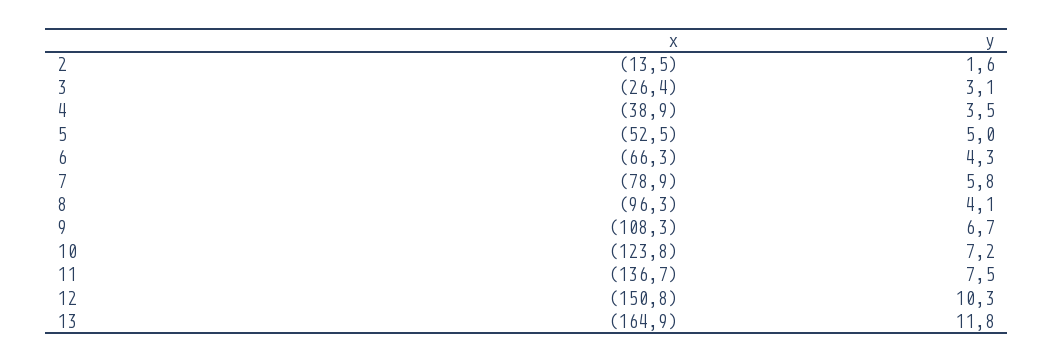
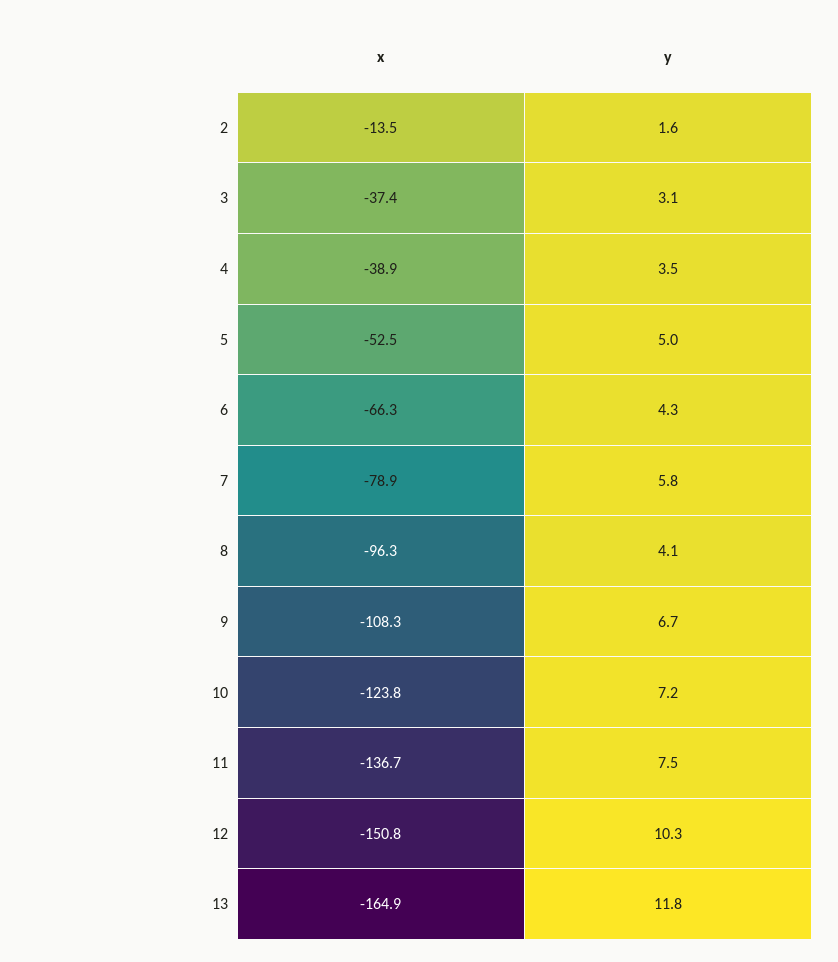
x, 3: -26.4 -> -37.4

